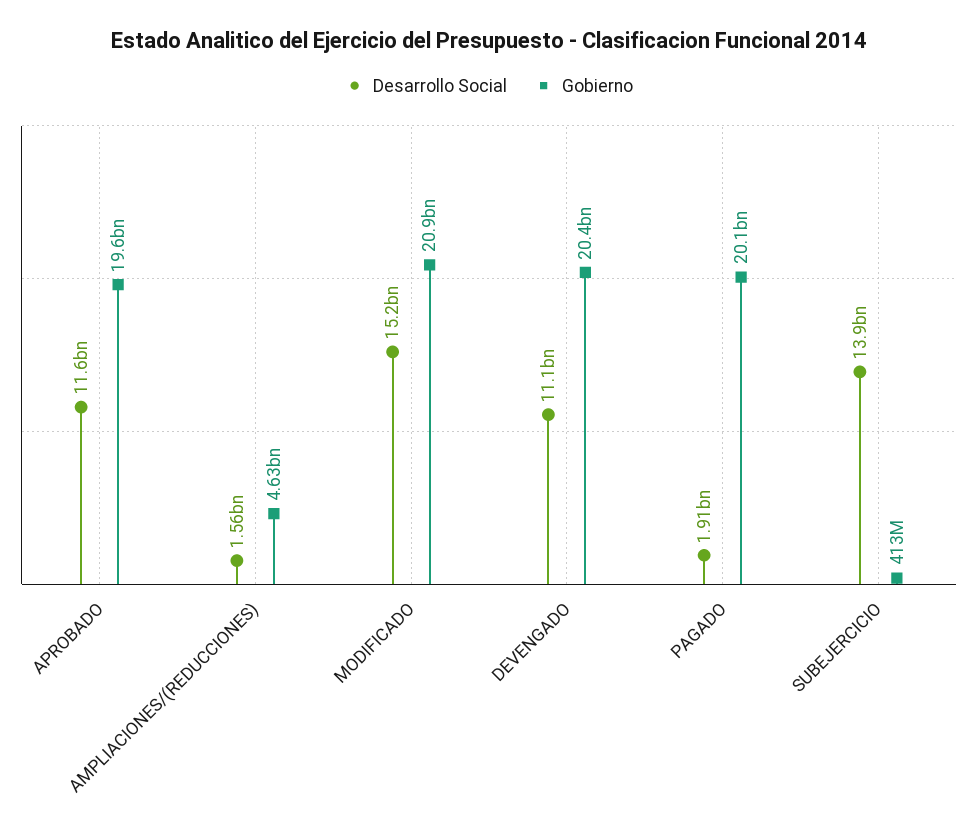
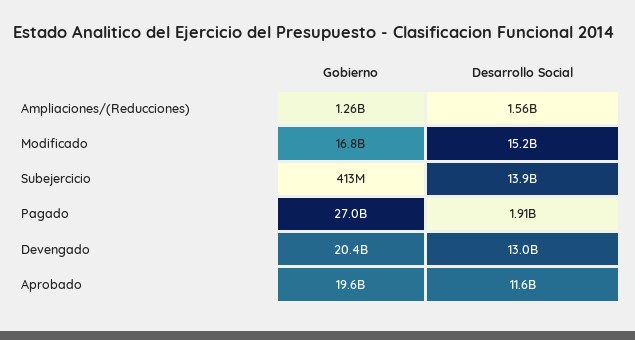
Gobierno, AMPLIACIONES/(REDUCCIONES): 4630000000 -> 1260000000
Gobierno, MODIFICADO: 20900000000 -> 16800000000
Desarrollo Social, DEVENGADO: 11100000000 -> 13000000000
Gobierno, PAGADO: 20100000000 -> 27000000000

